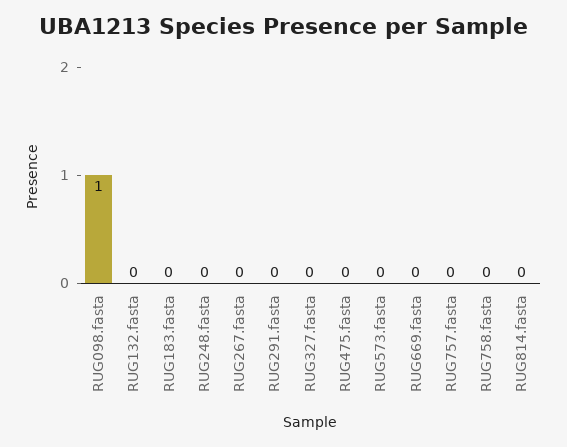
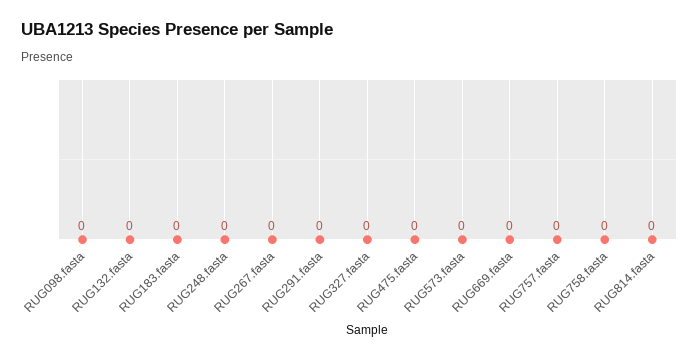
RUG098.fasta: 1 -> 0

